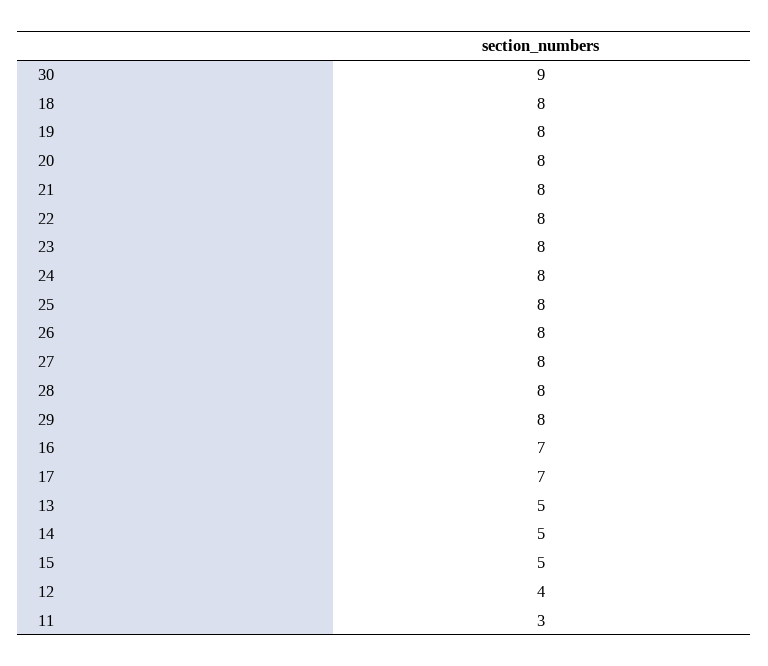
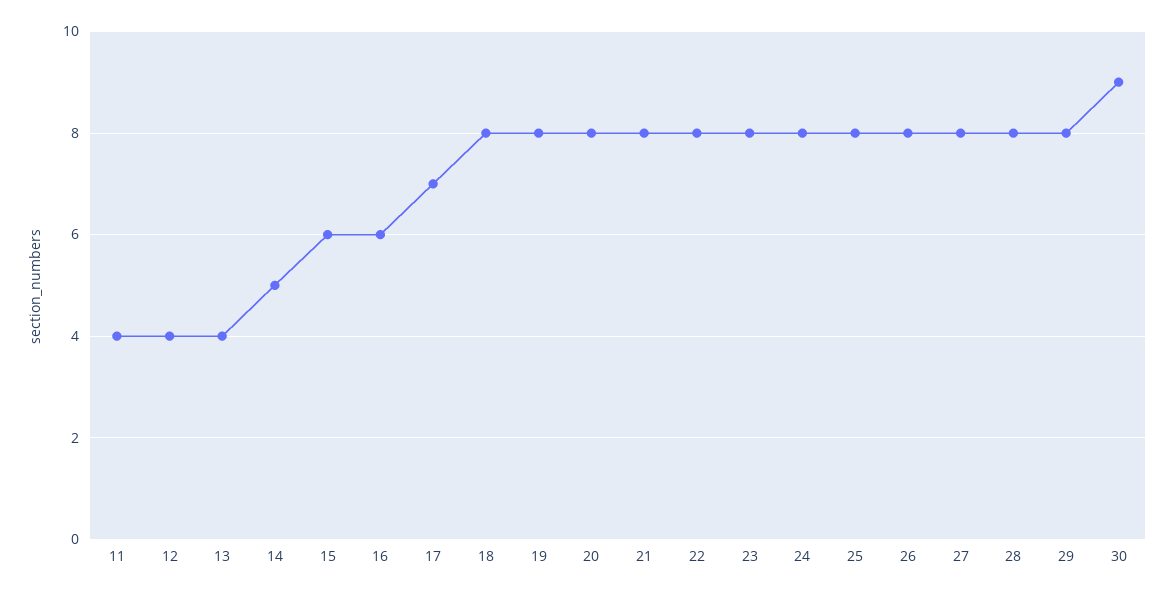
16: 7 -> 6
13: 5 -> 4
15: 5 -> 6
11: 3 -> 4

